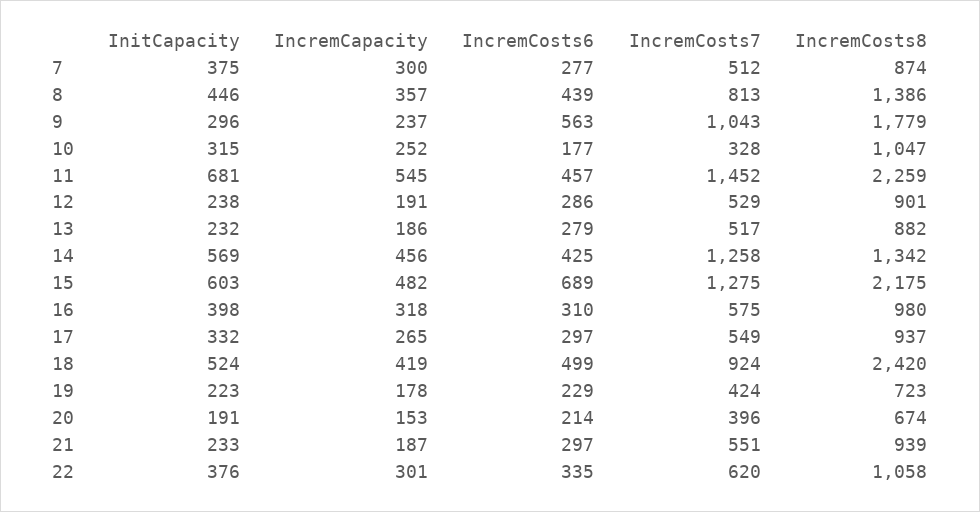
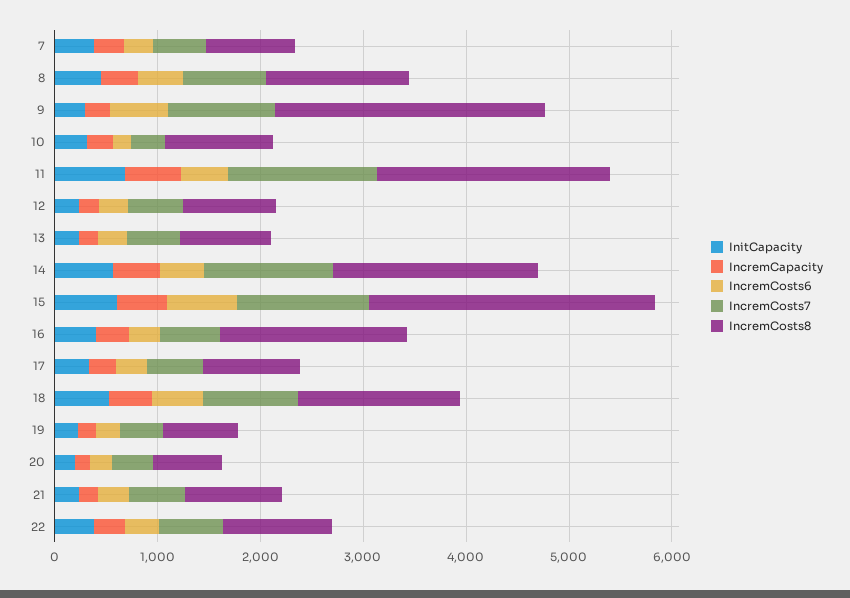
IncremCosts8, 9: 1779 -> 2600
IncremCosts8, 14: 1342 -> 2000
IncremCosts8, 15: 2175 -> 2800
IncremCosts8, 16: 980 -> 1800
IncremCosts8, 18: 2420 -> 1600

